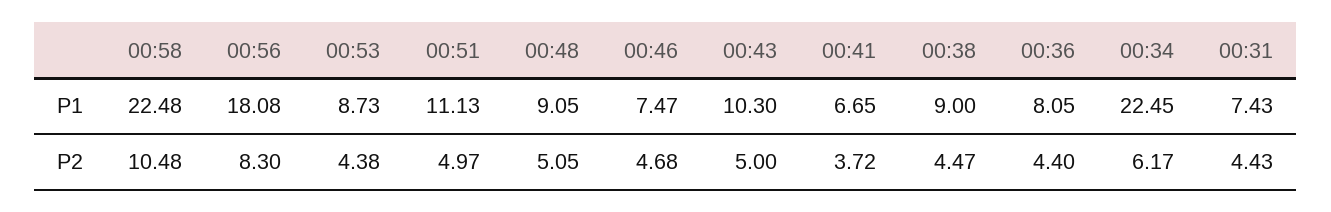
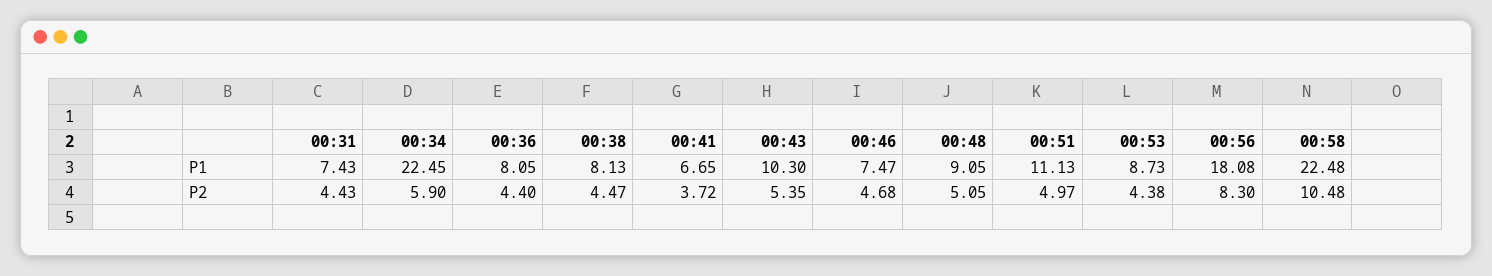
00:38, P1: 9 -> 8.13
00:43, P2: 5 -> 5.35
00:34, P2: 6.17 -> 5.9

